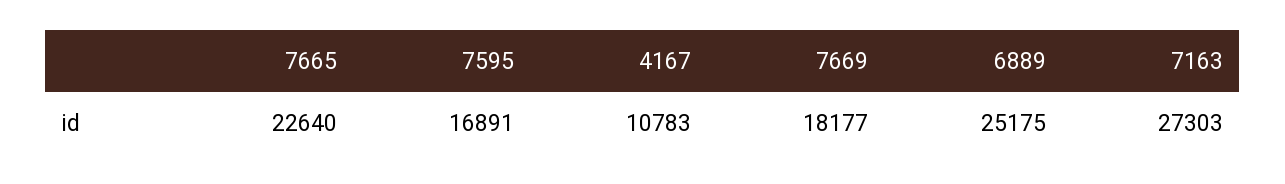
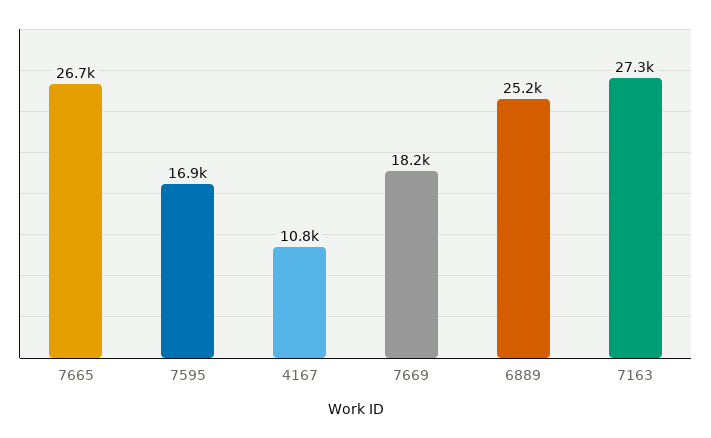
7665: 22640 -> 26700

